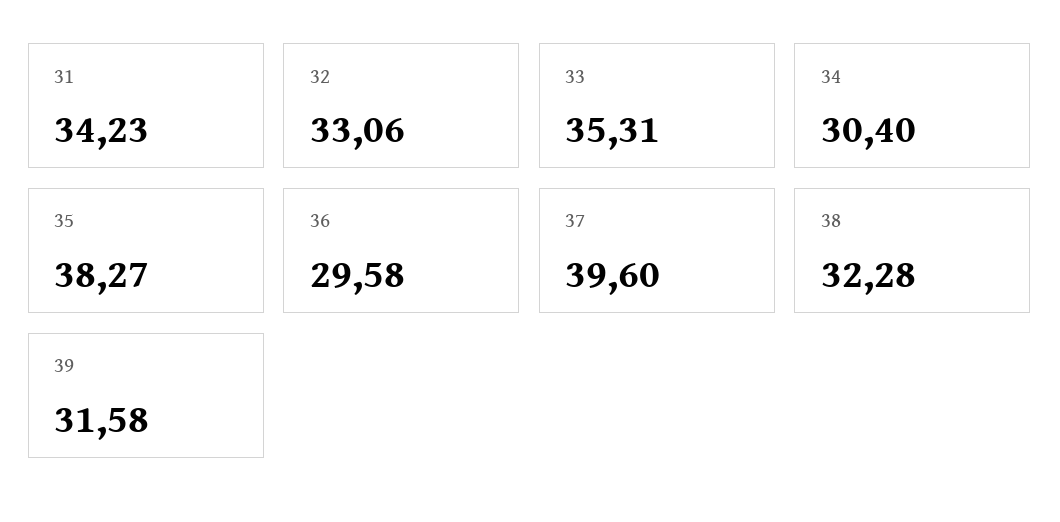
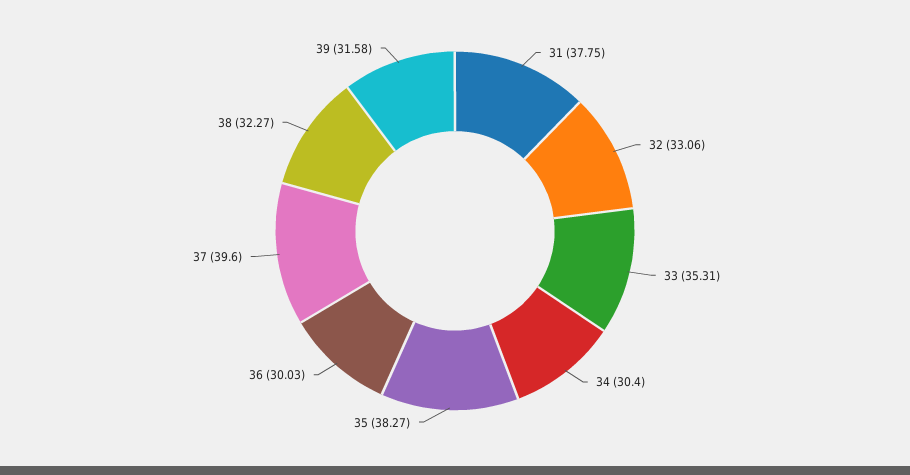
31: 34.23 -> 37.75
36: 29.58 -> 30.03
38: 32.28 -> 32.27

